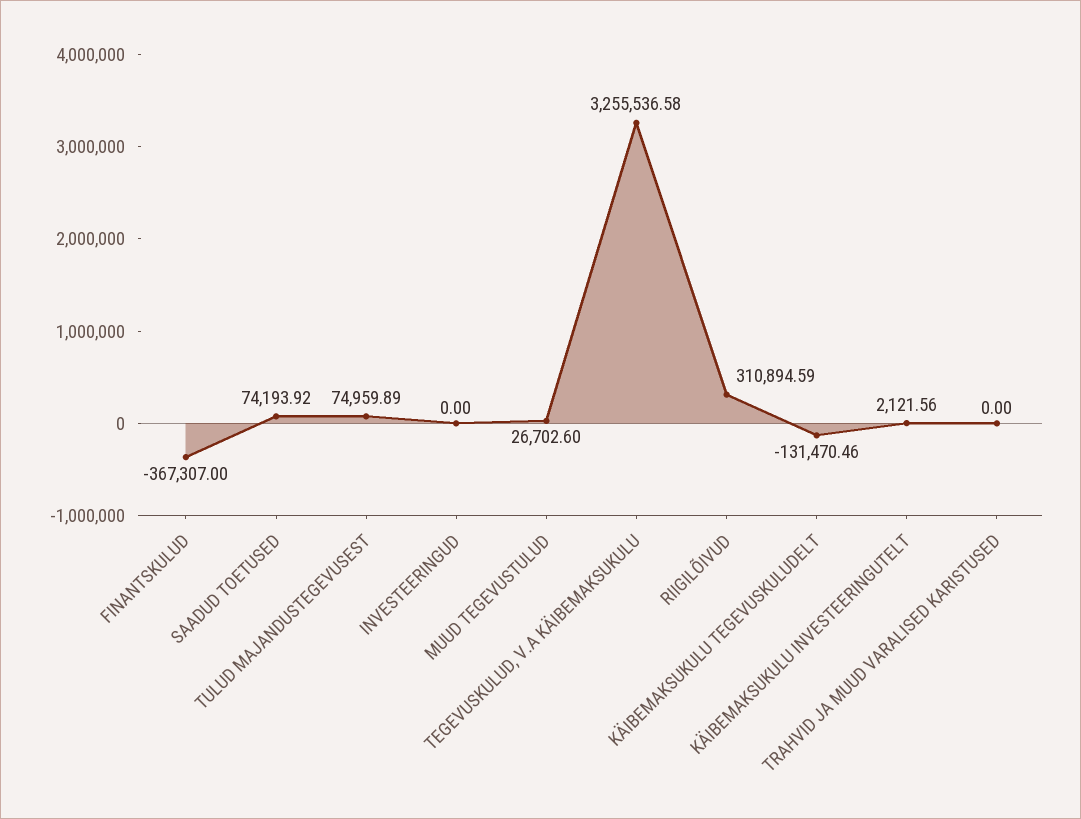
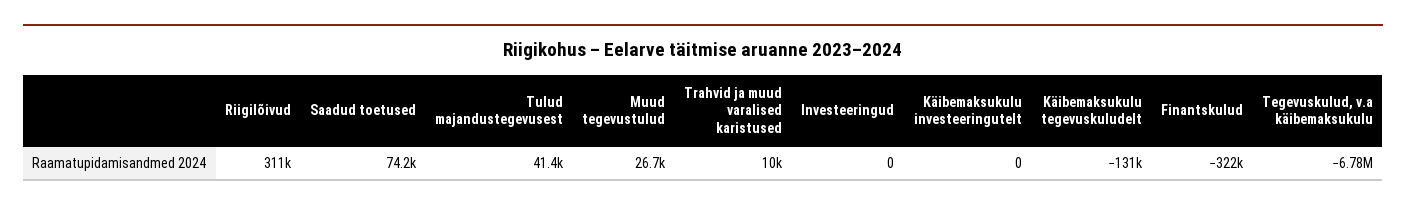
FINANTSKULUD: -367307 -> -322000
TULUD MAJANDUSTEGEVUSEST: 74959.89 -> 41400
TEGEVUSKULUD, V.A KÄIBEMAKSUKULU: 3255536.58 -> -6780000
KÄIBEMAKSUKULU INVESTEERINGUTELT: 2121.56 -> 0
TRAHVID JA MUUD VARALISED KARISTUSED: 0 -> 10000

